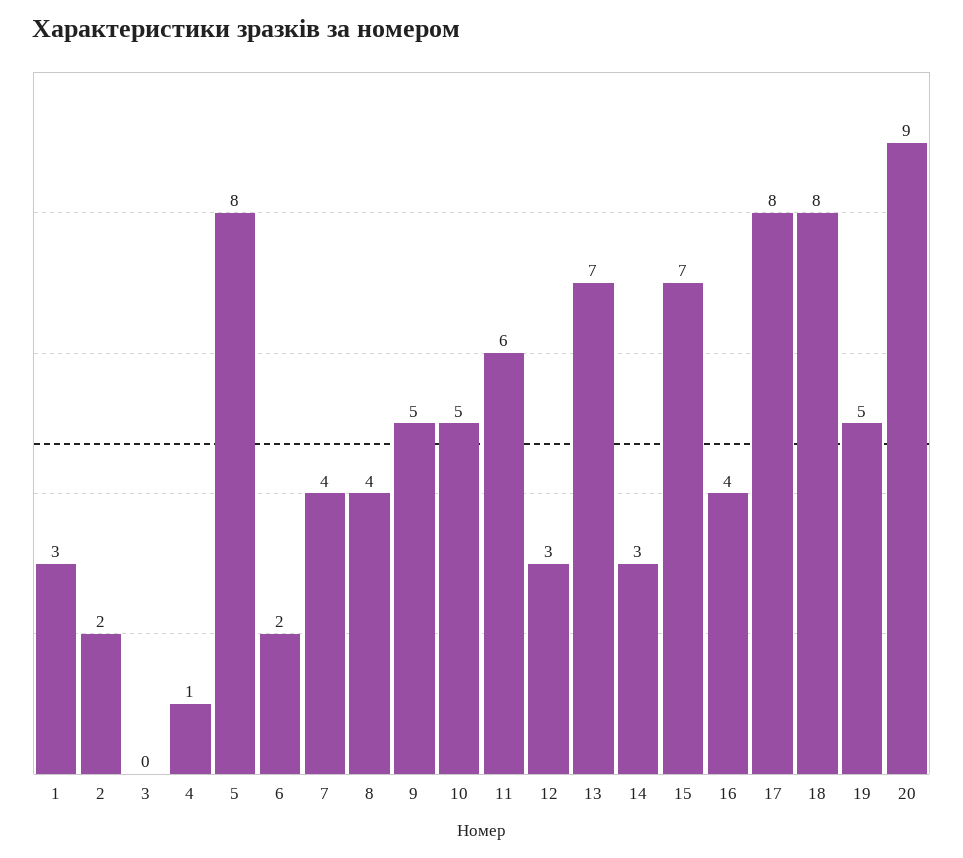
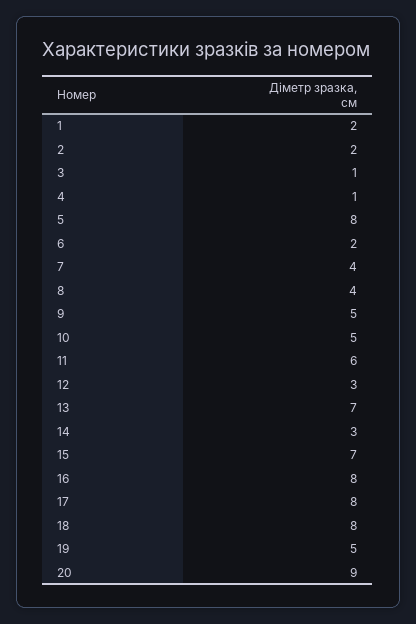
1: 3 -> 2
3: 0 -> 1
16: 4 -> 8

